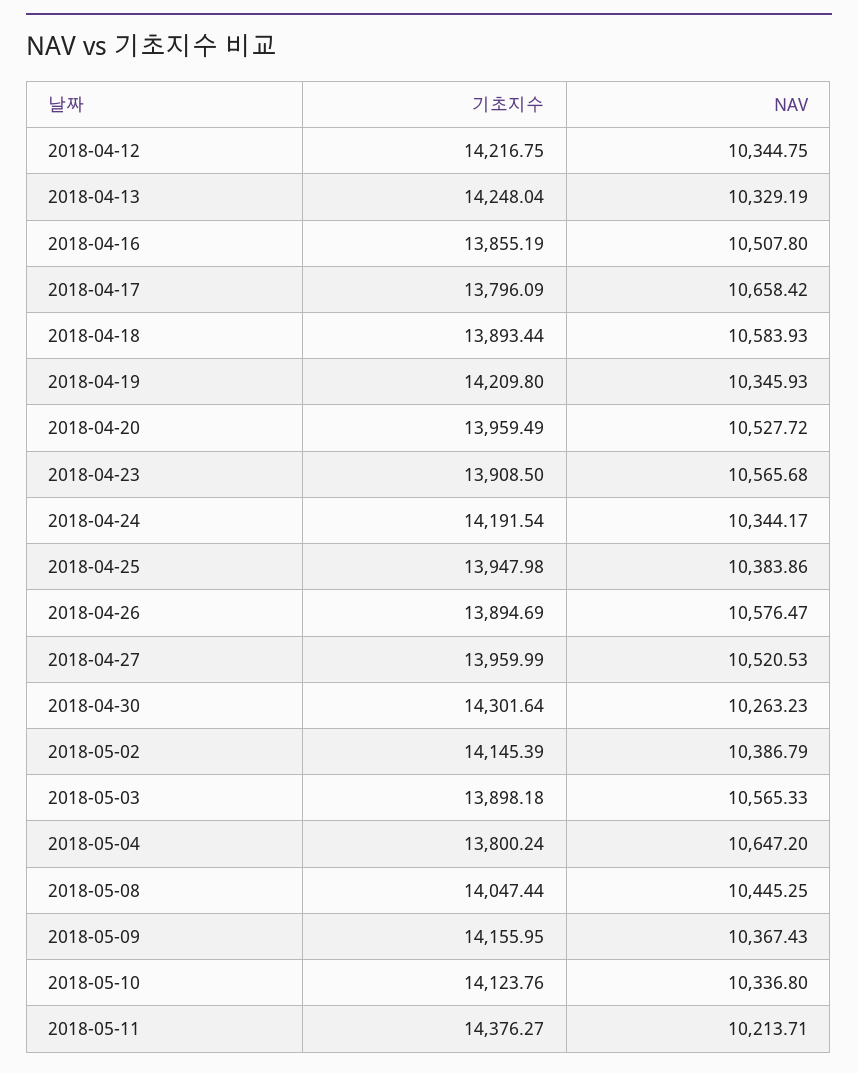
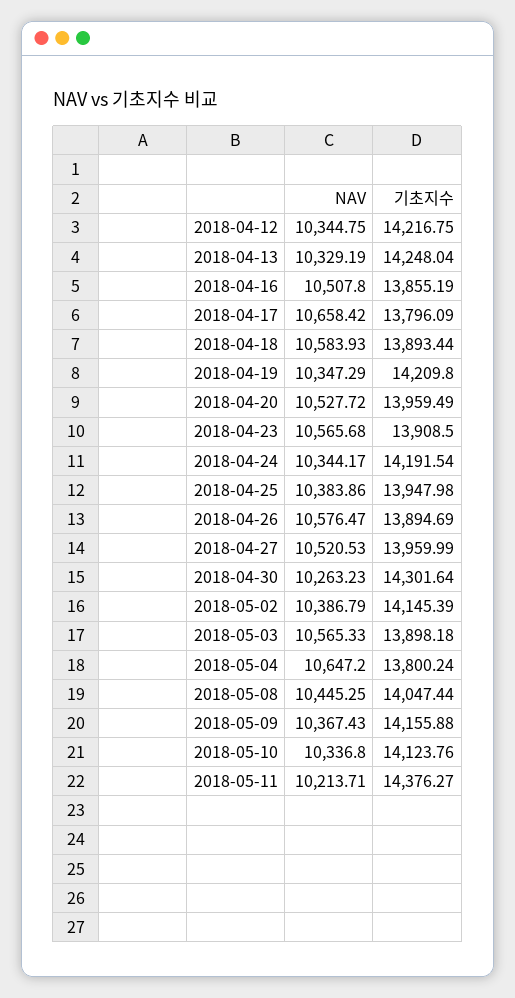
NAV, 2018-04-19: 10345.93 -> 10347.29
기초지수, 2018-05-09: 14155.95 -> 14155.88

